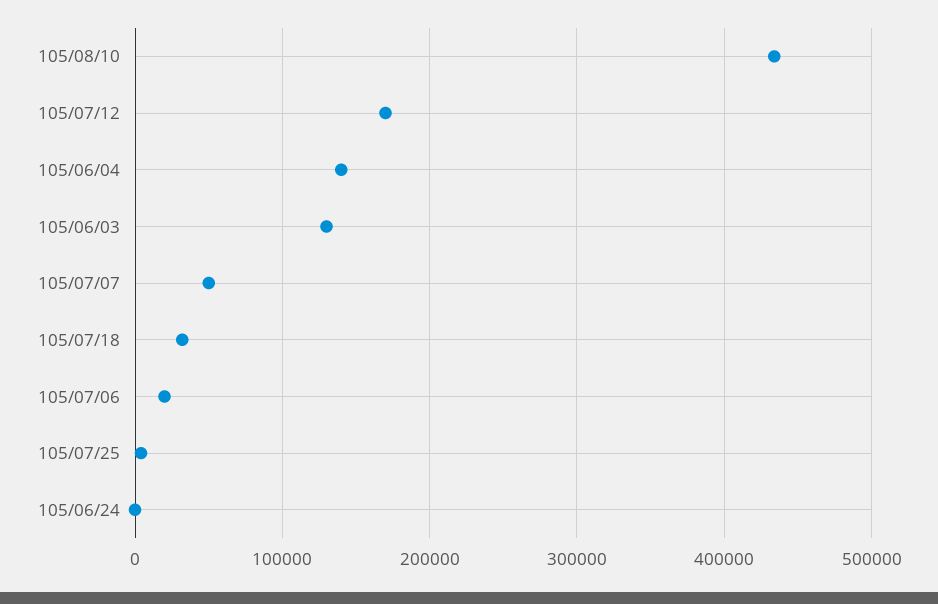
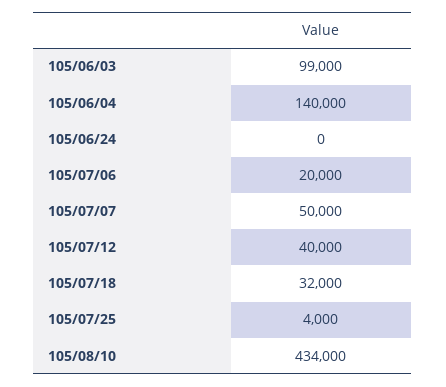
105/07/12: 170000 -> 40000
105/06/03: 130000 -> 99000

